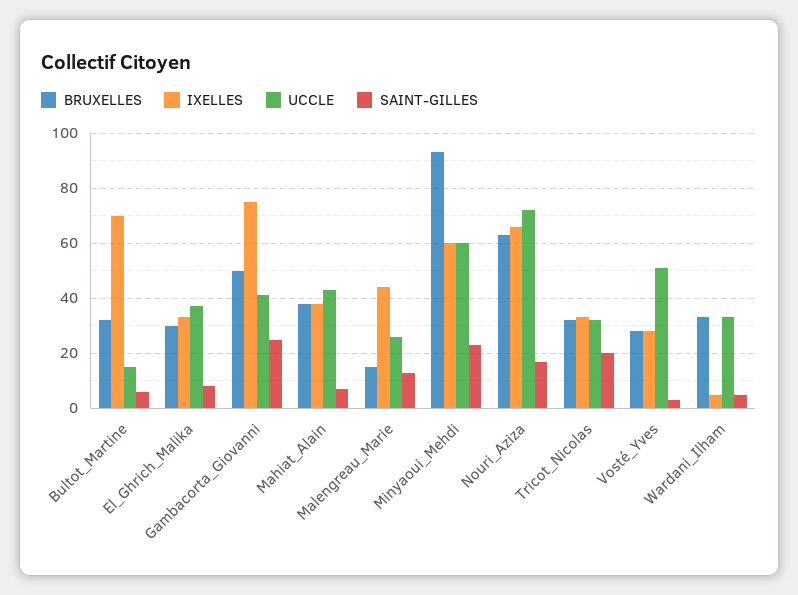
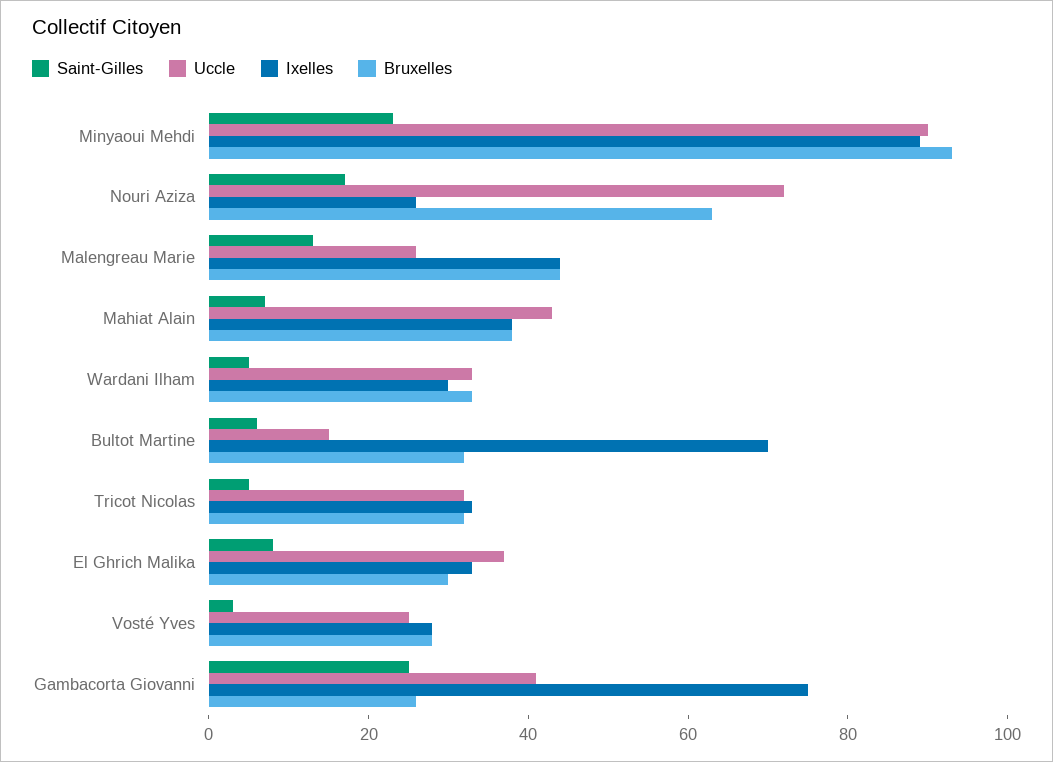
BRUXELLES, Gambacorta_Giovanni: 50 -> 25
BRUXELLES, Malengreau_Marie: 15 -> 45
IXELLES, Minyaoui_Mehdi: 60 -> 90
UCCLE, Minyaoui_Mehdi: 60 -> 90
IXELLES, Nouri_Aziza: 65 -> 25
SAINT-GILLES, Tricot_Nicolas: 20 -> 5
UCCLE, Vosté_Yves: 50 -> 25
IXELLES, Wardani_Ilham: 5 -> 30

